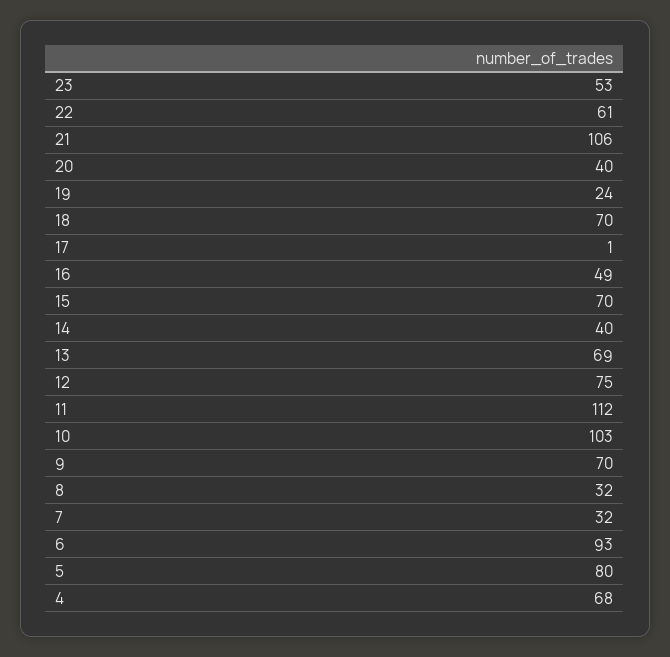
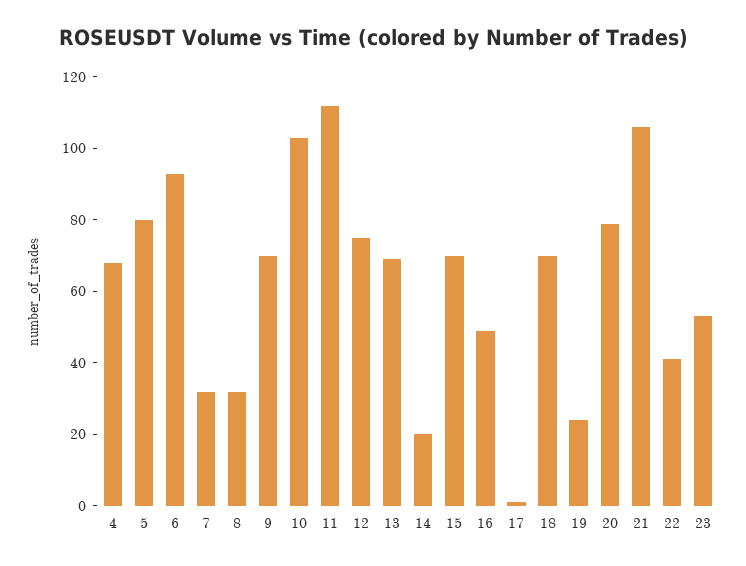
22: 61 -> 40
20: 40 -> 80
14: 40 -> 20

